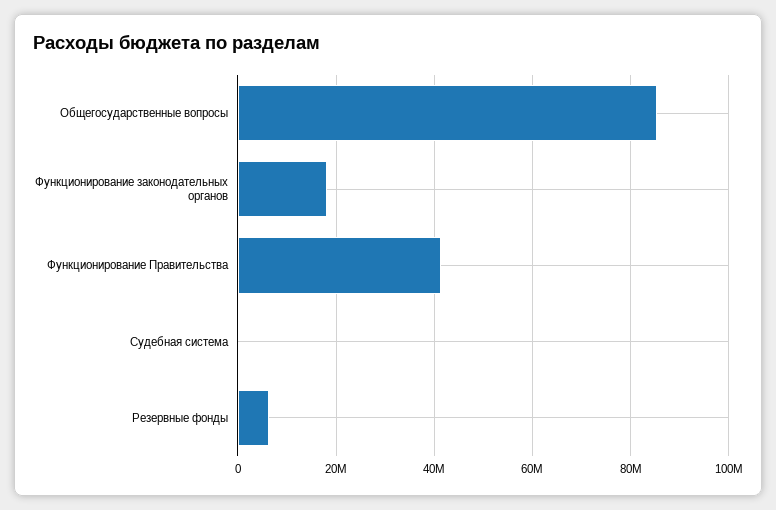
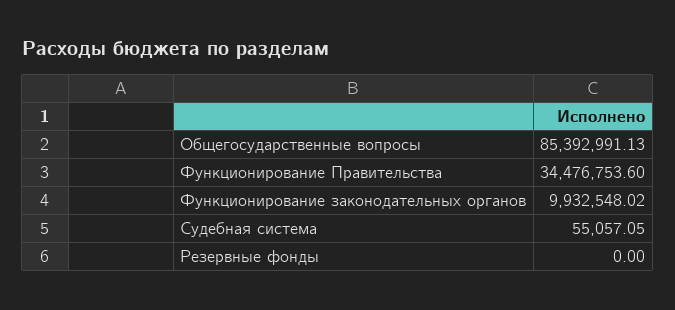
Функционирование законодательных органов: 18000000 -> 9932548.02
Функционирование Правительства: 42000000 -> 34476753.6
Резервные фонды: 6000000 -> 0

